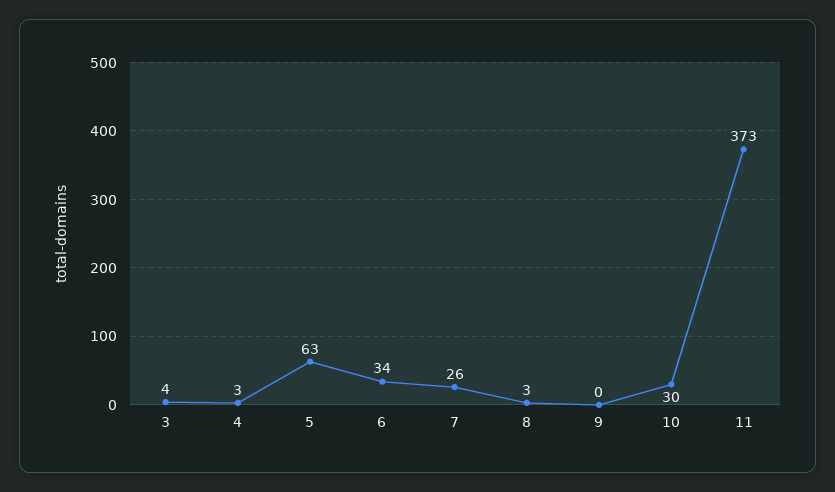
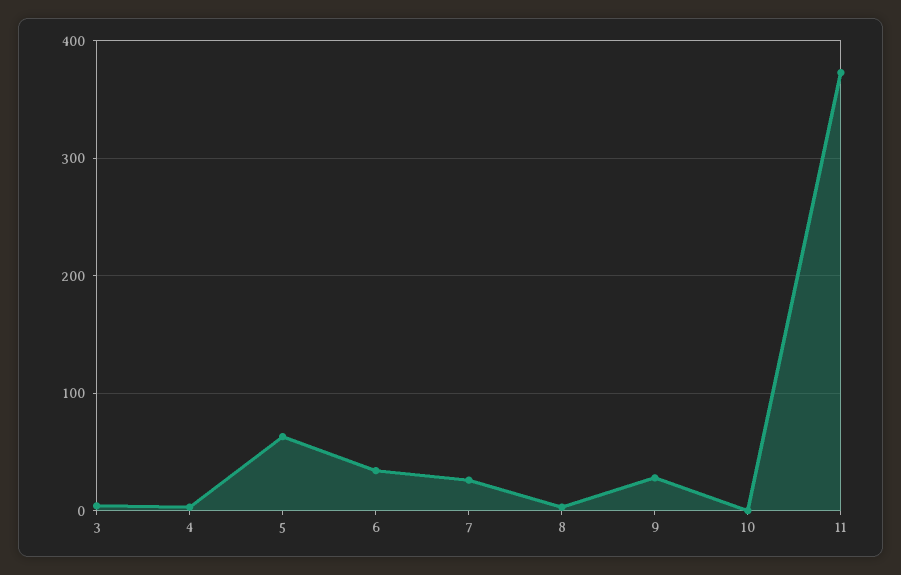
9: 0 -> 30
10: 30 -> 0

